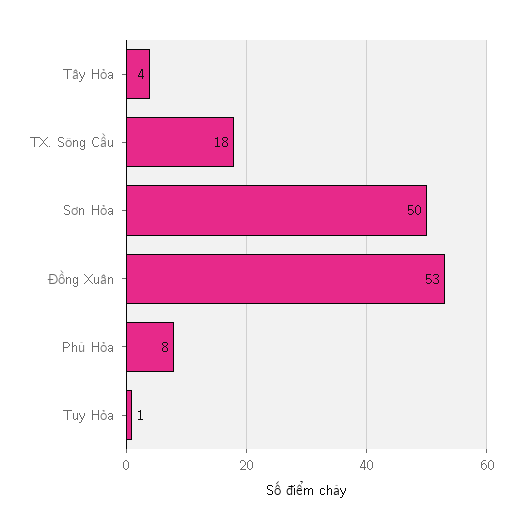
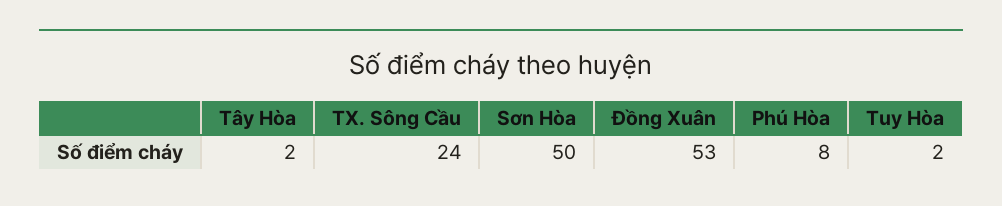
Tây Hòa: 4 -> 2
TX. Sông Cầu: 18 -> 24
Tuy Hòa: 1 -> 2

